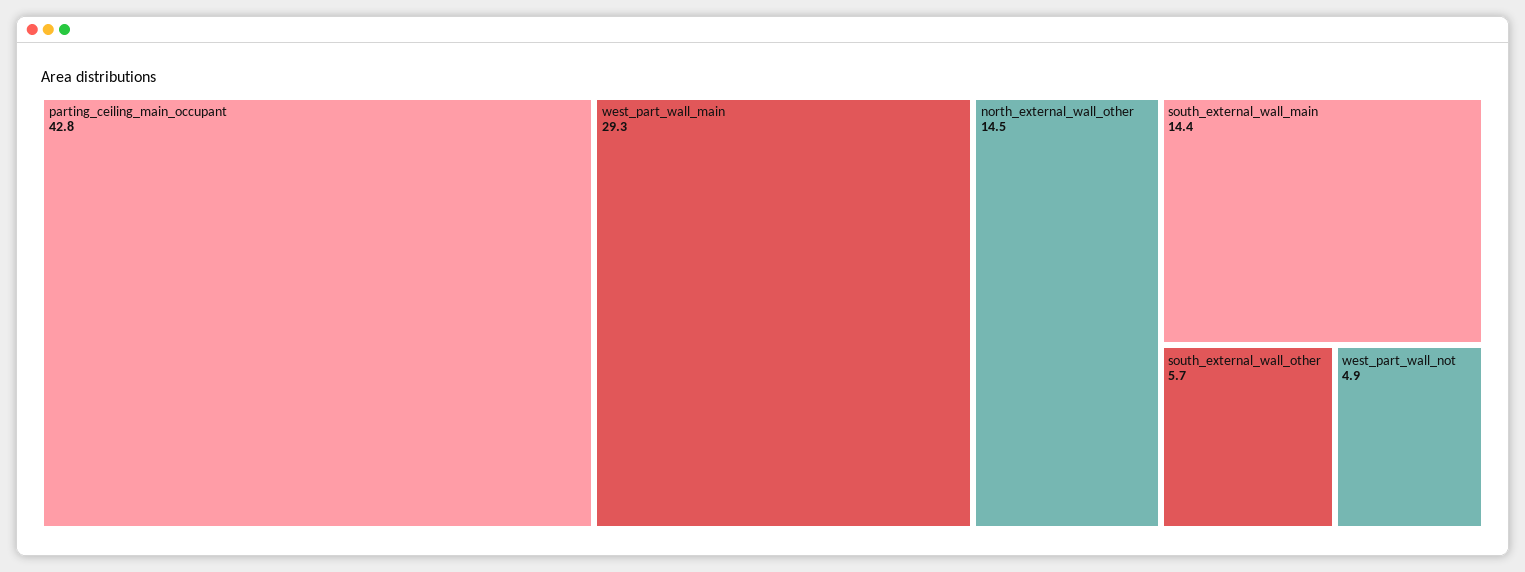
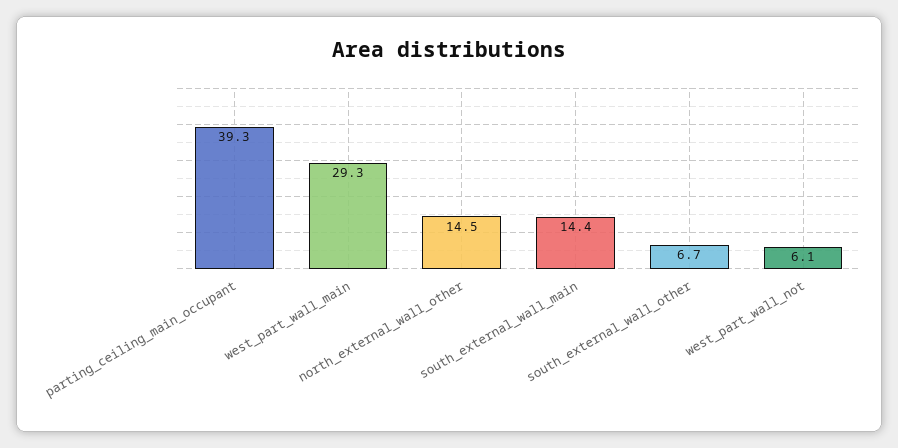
parting_ceiling_main_occupant: 42.8 -> 39.3
south_external_wall_other: 5.7 -> 6.7
west_part_wall_not: 4.9 -> 6.1

